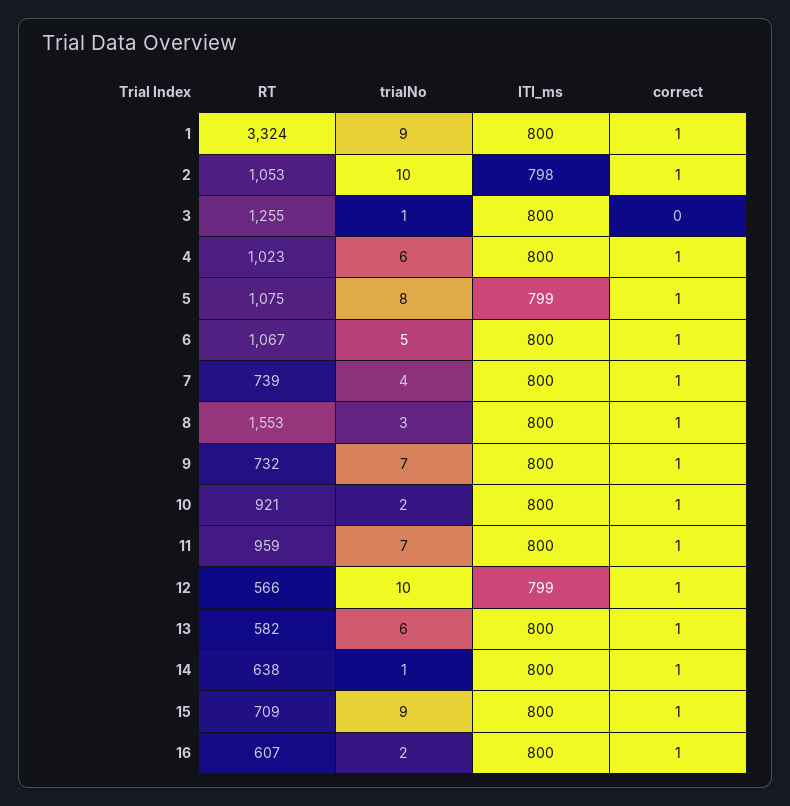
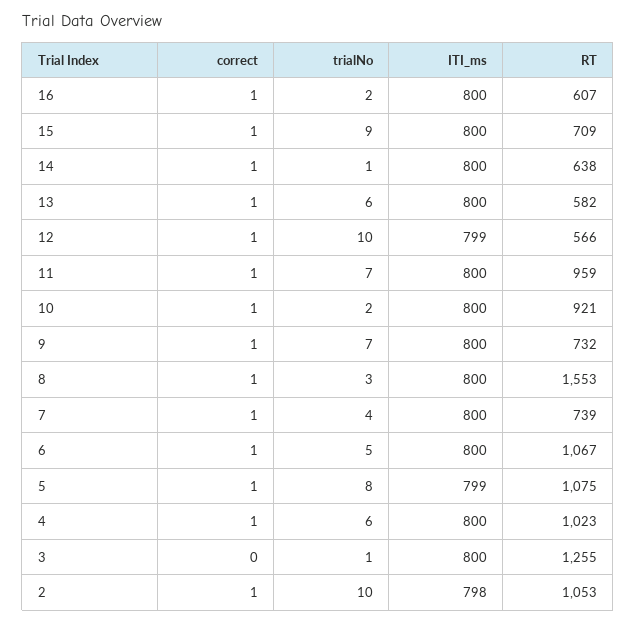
RT, 1: 3324 -> none
trialNo, 1: 9 -> none
ITI_ms, 1: 800 -> none
correct, 1: 1 -> none

